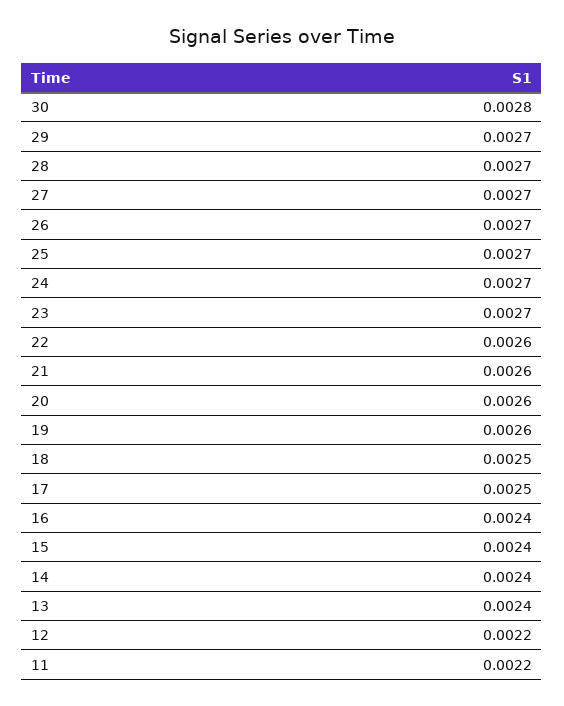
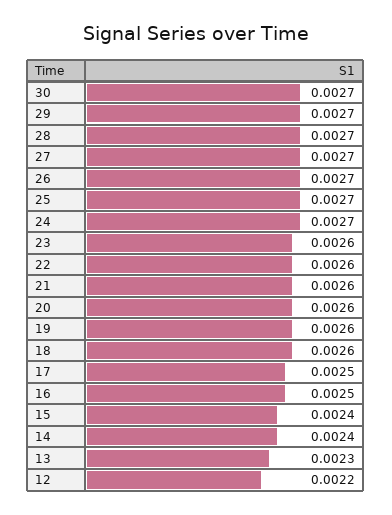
30: 0.0028 -> 0.0027
23: 0.0027 -> 0.0026
18: 0.0025 -> 0.0026
16: 0.0024 -> 0.0025
13: 0.0024 -> 0.0023
11: 0.0022 -> none

